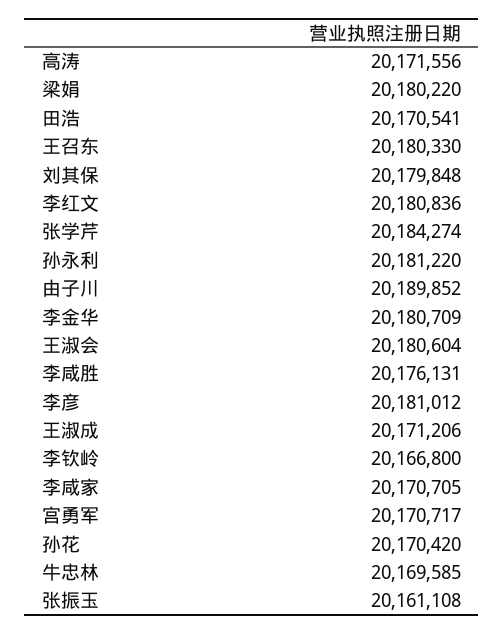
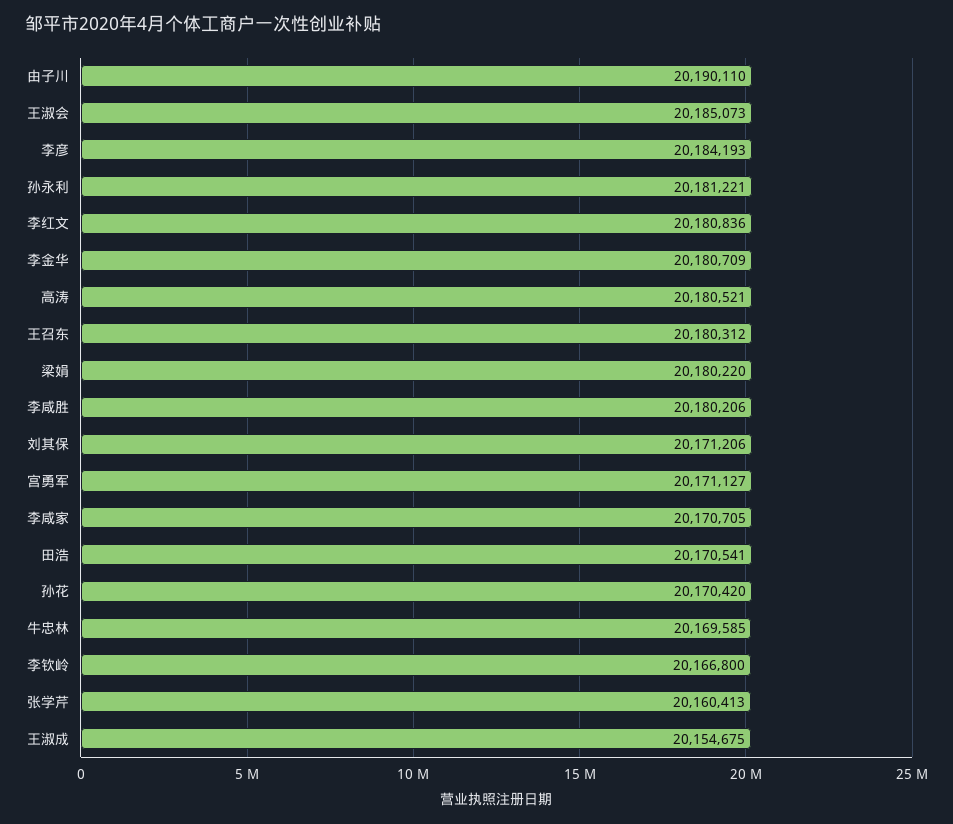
高涛: 20171556 -> 20180521
王召东: 20180330 -> 20180312
刘其保: 20179848 -> 20171206
张学芹: 20184274 -> 20160413
孙永利: 20181220 -> 20181221
由子川: 20189852 -> 20190110
王淑会: 20180604 -> 20185073
李咸胜: 20176131 -> 20180206
李彦: 20181012 -> 20184193
王淑成: 20171206 -> 20154675
宫勇军: 20170717 -> 20171127
张振玉: 20161108 -> none

